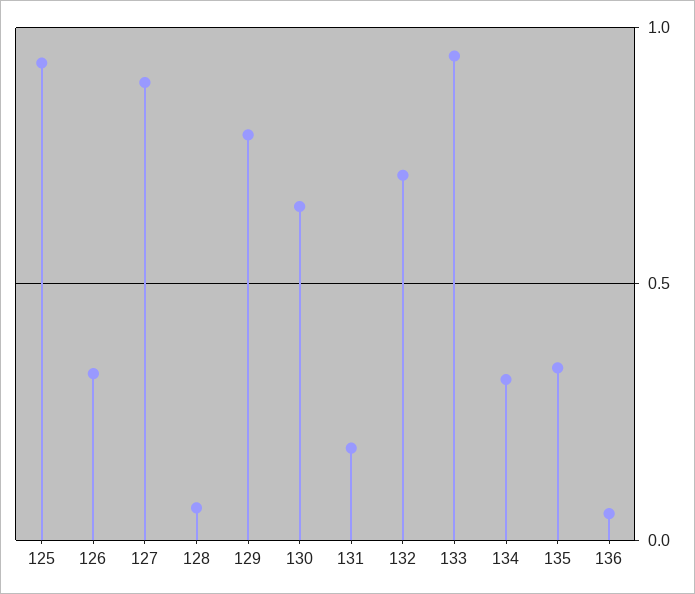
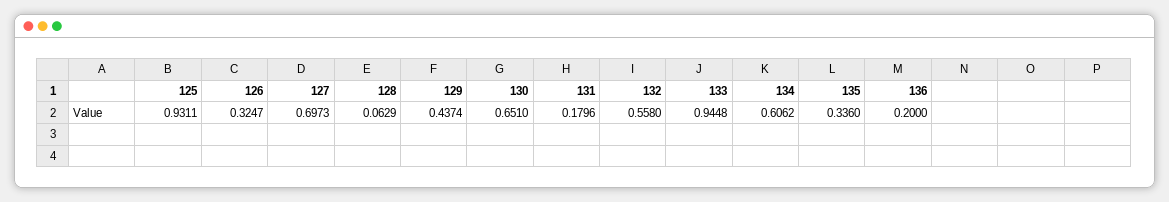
127: 0.9 -> 0.6973
129: 0.8 -> 0.4374
132: 0.7 -> 0.558
134: 0.3 -> 0.6062
136: 0.05 -> 0.2

